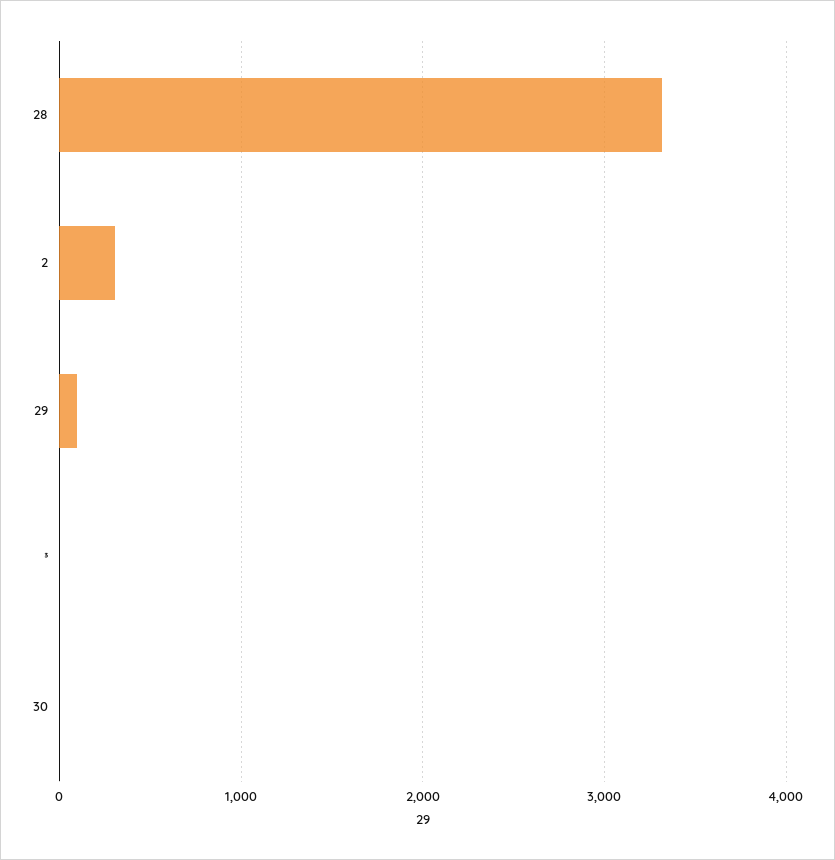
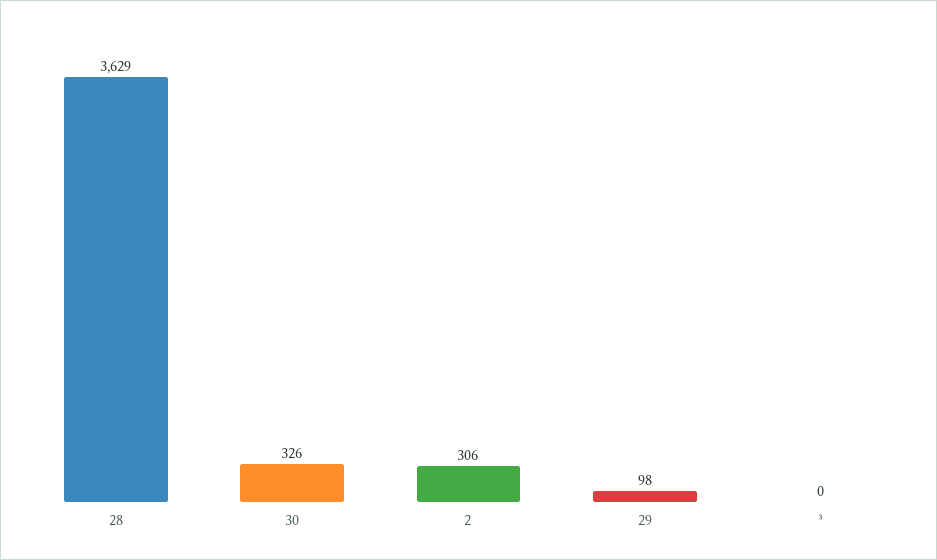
28: 3300 -> 3629
30: 0 -> 326

